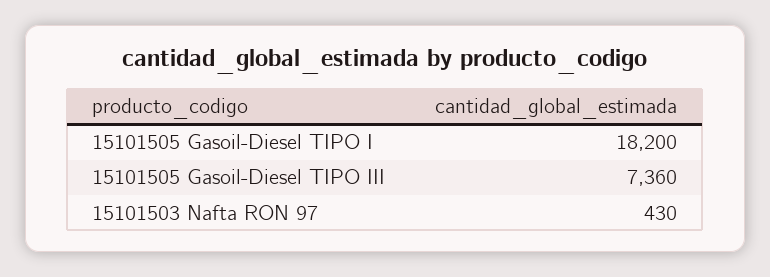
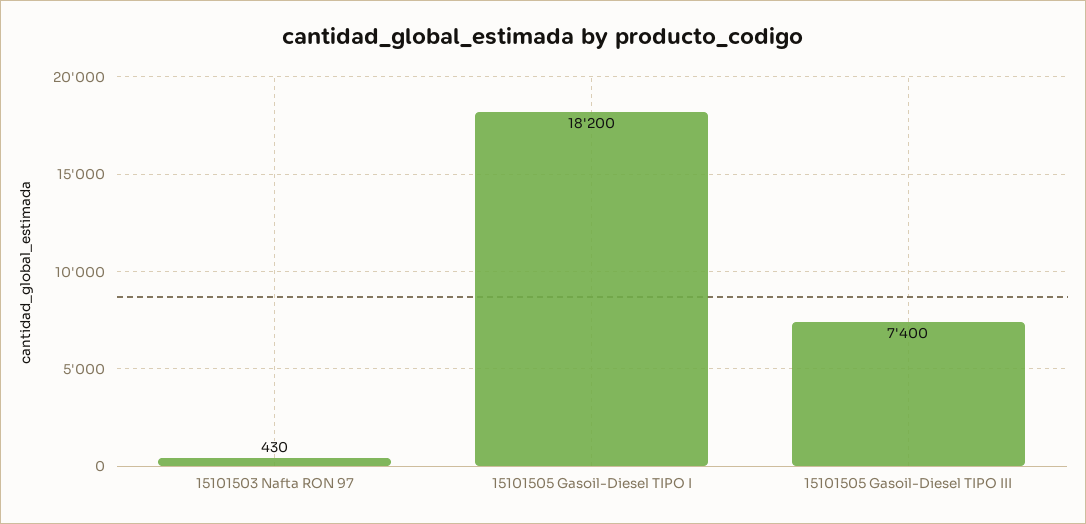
15101505 Gasoil-Diesel TIPO III: 7360 -> 7400

